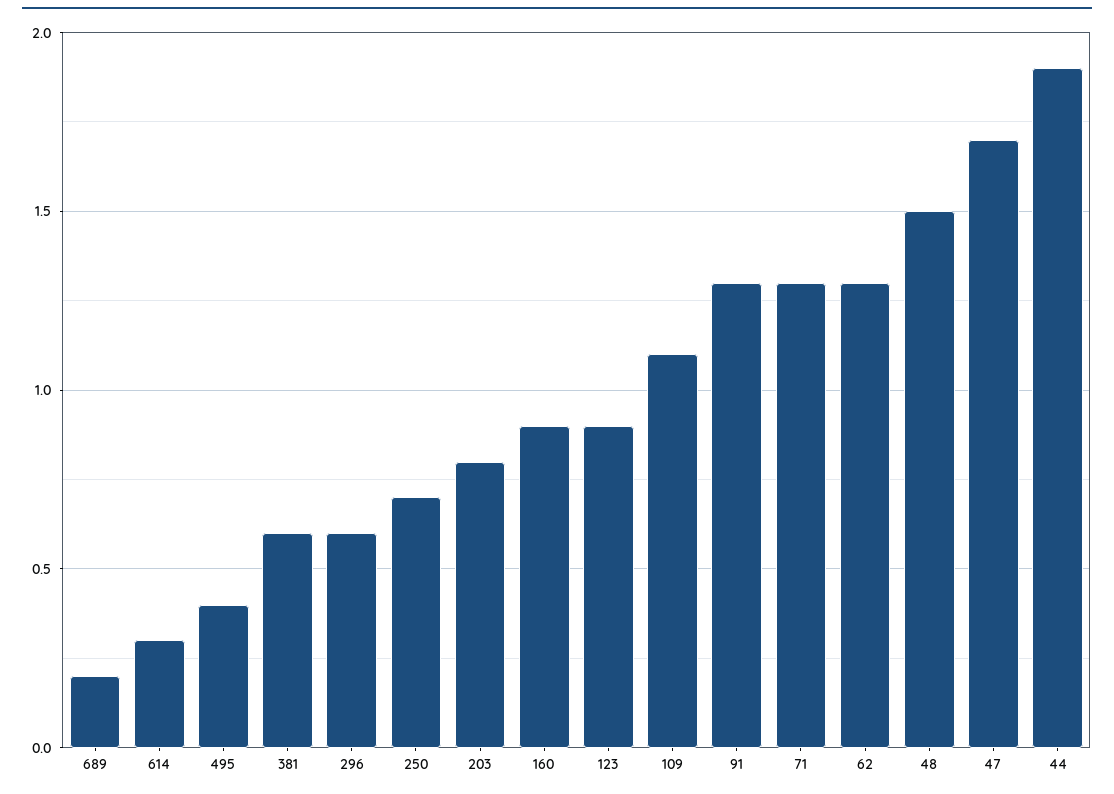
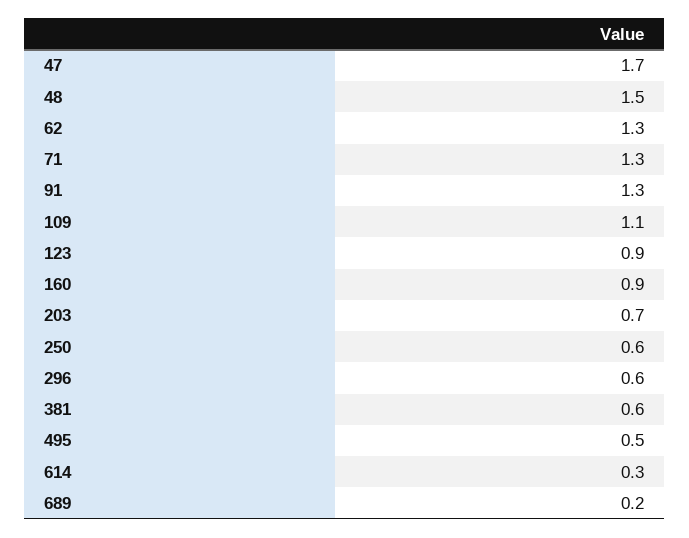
495: 0.4 -> 0.5
250: 0.7 -> 0.6
203: 0.8 -> 0.7
44: 1.9 -> none

